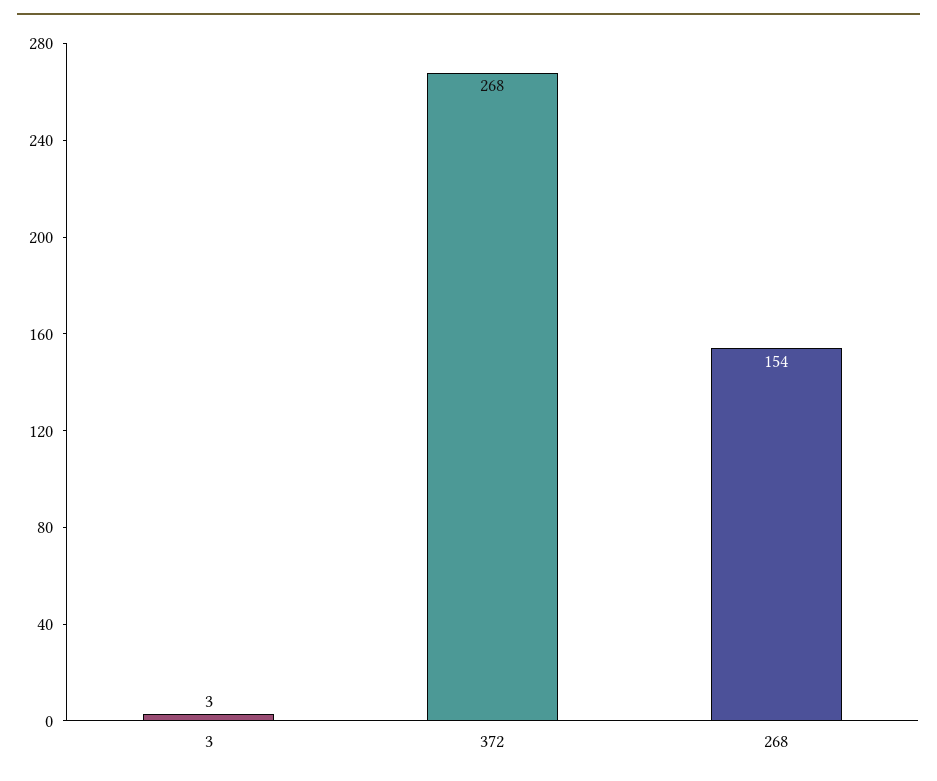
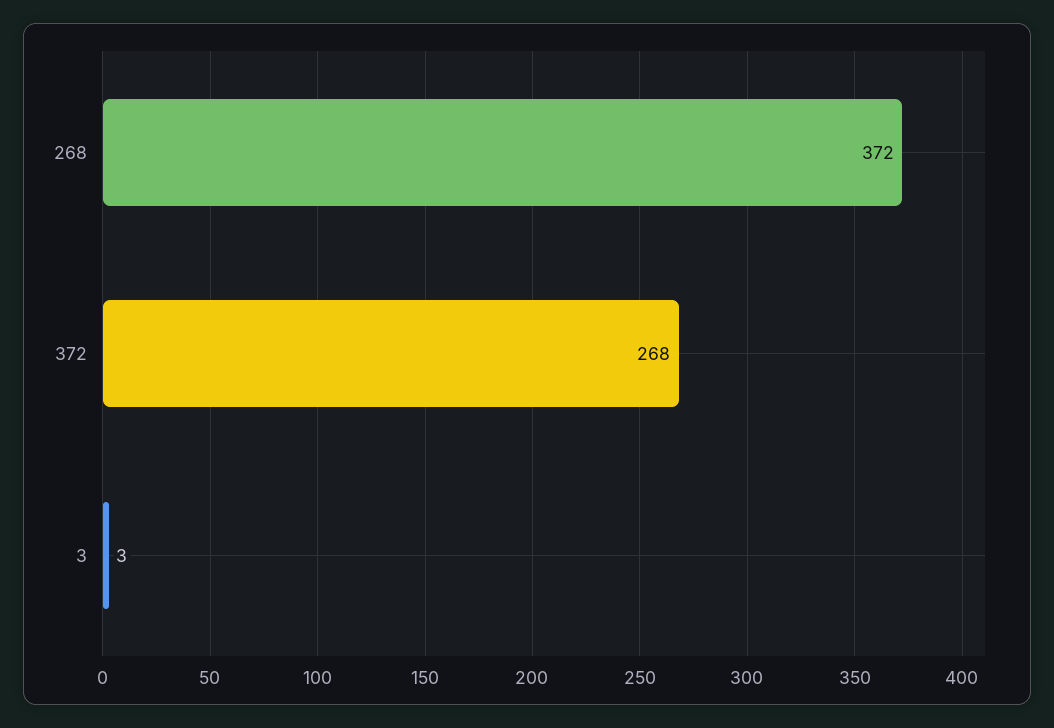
268: 154 -> 372

